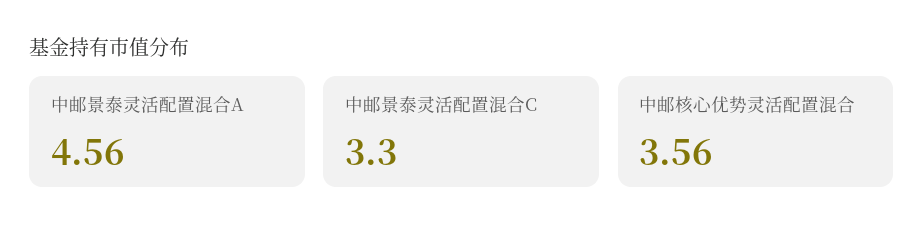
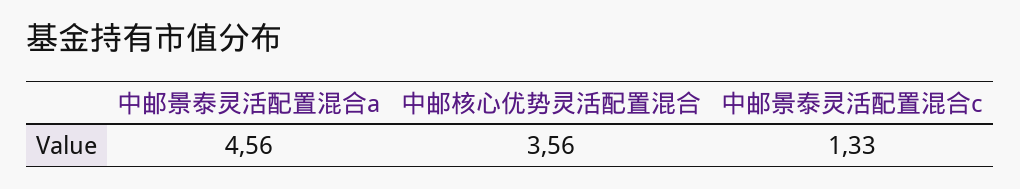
中邮景泰灵活配置混合C: 3.3 -> 1.33

